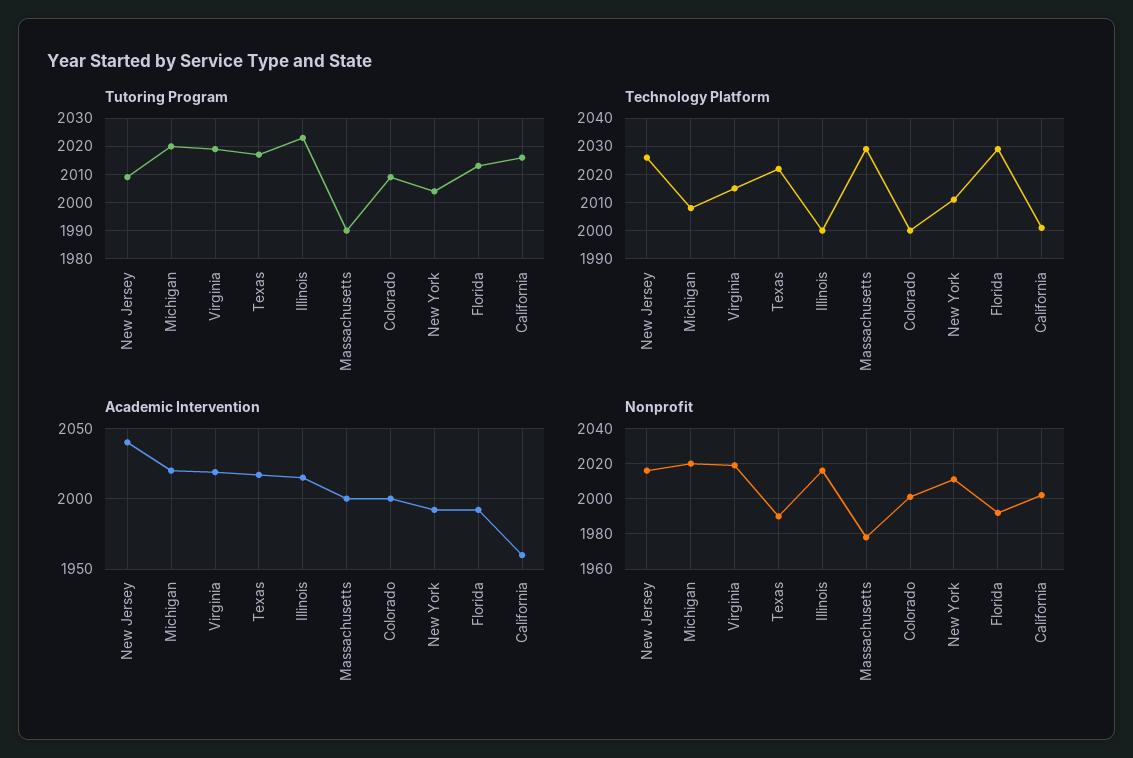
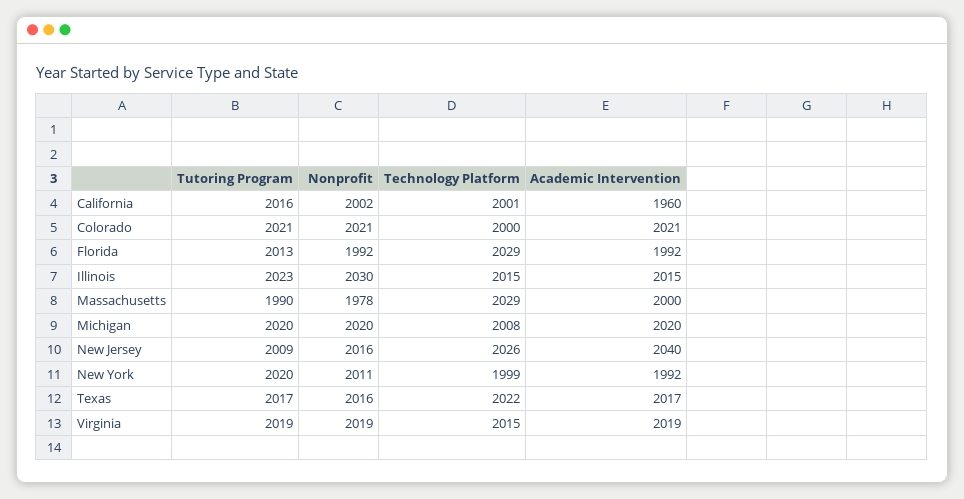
Tutoring Program, Colorado: 2010 -> 2021
Tutoring Program, New York: 2005 -> 2020
Technology Platform, Illinois: 2000 -> 2015
Technology Platform, New York: 2010 -> 1999
Academic Intervention, Colorado: 2000 -> 2021
Nonprofit, Texas: 1990 -> 2016
Nonprofit, Illinois: 2015 -> 2030
Nonprofit, Colorado: 2000 -> 2021

